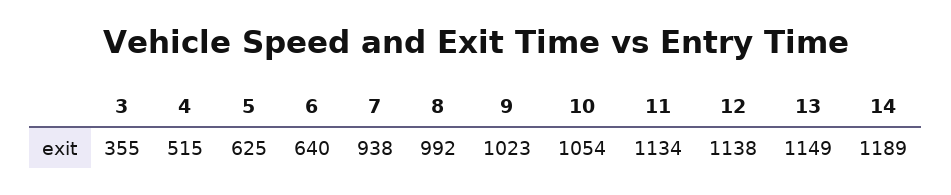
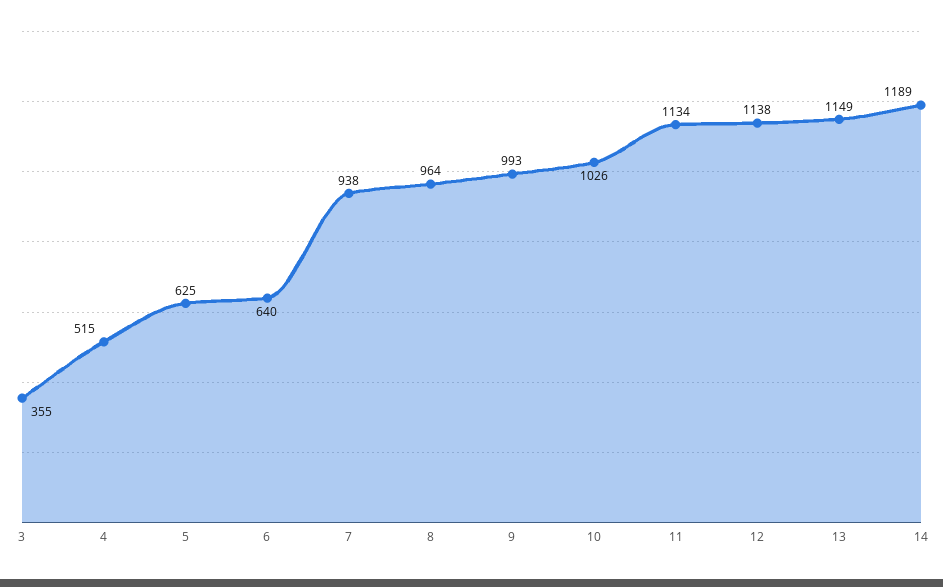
8: 992 -> 964
9: 1023 -> 993
10: 1054 -> 1026

